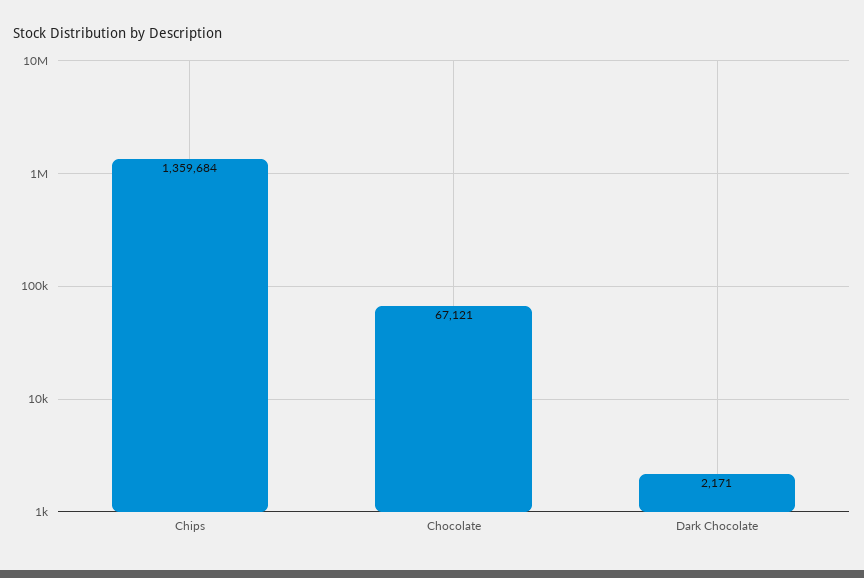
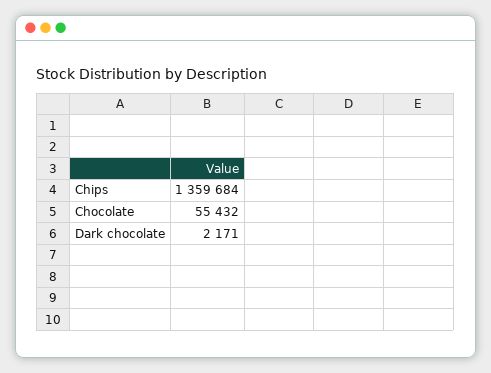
Chocolate: 67121 -> 55432

